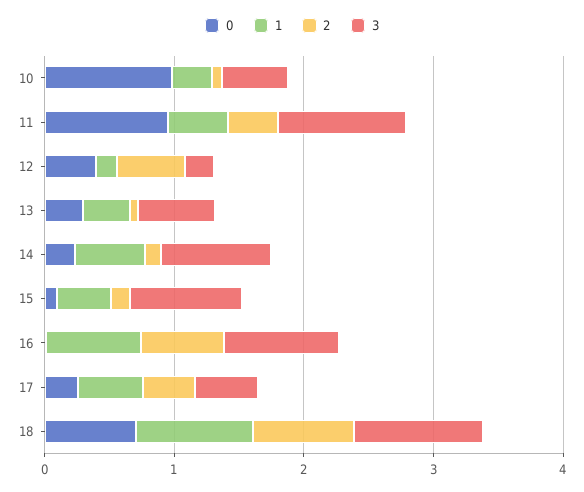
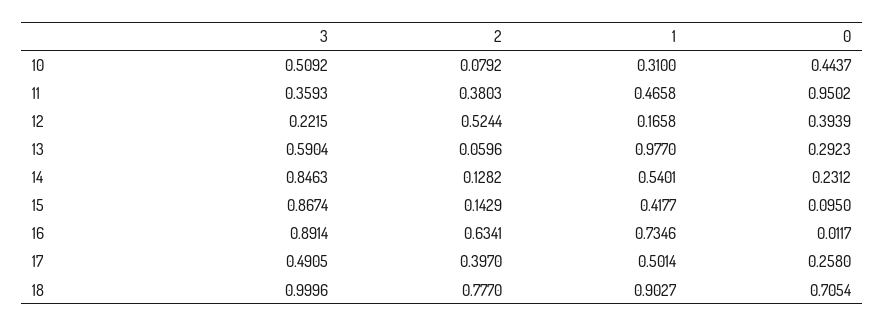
0, 10: 1 -> 0.4437
3, 11: 1 -> 0.3593
1, 13: 0.4 -> 0.977

